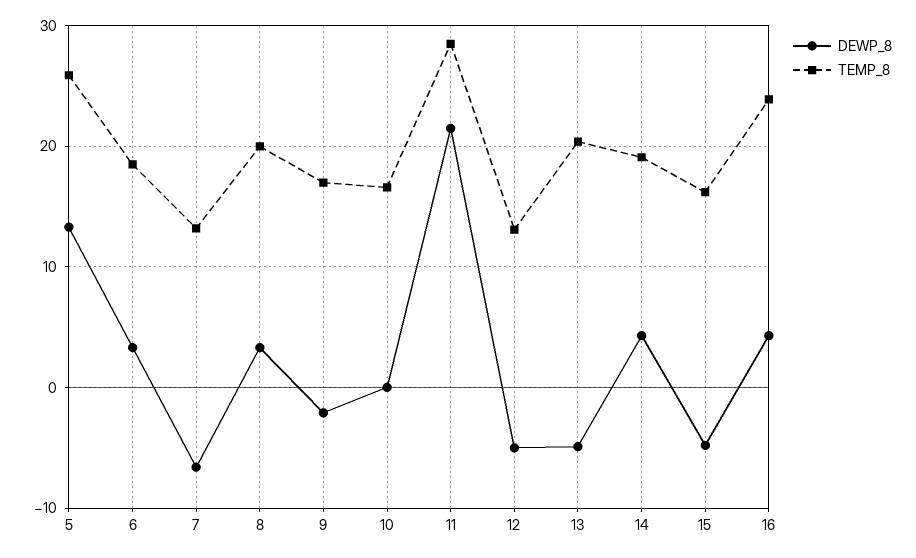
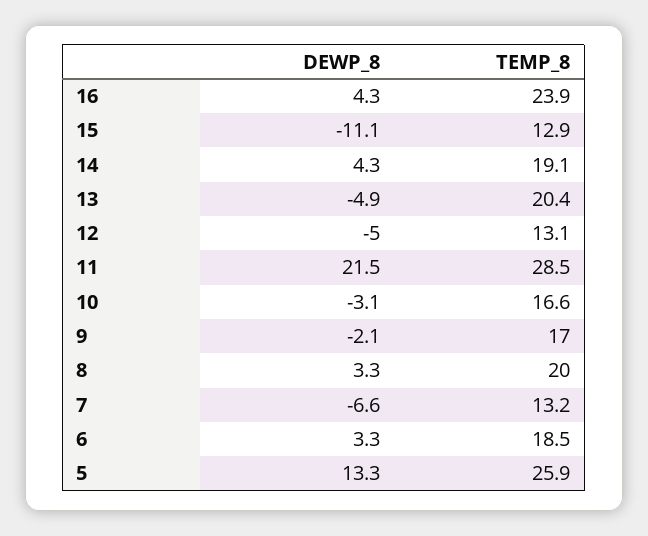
DEWP_8, 10: 0 -> -3.1
DEWP_8, 15: -5 -> -11.1
TEMP_8, 15: 16 -> 12.9

